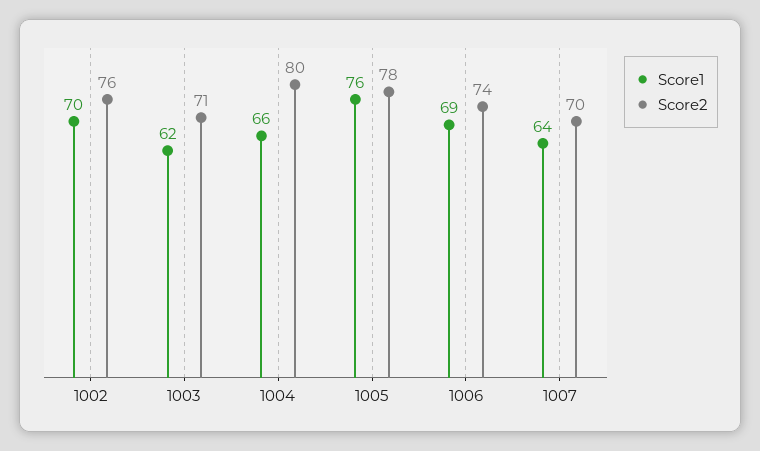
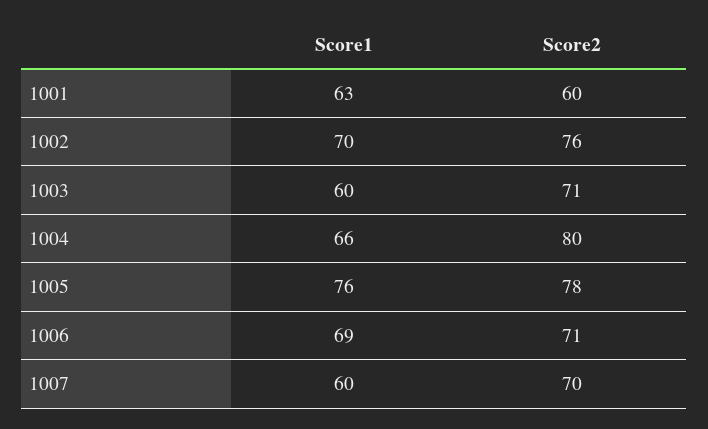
Score1, 1003: 62 -> 60
Score2, 1006: 74 -> 71
Score1, 1007: 64 -> 60
Score1, 1001: none -> 63
Score2, 1001: none -> 60

